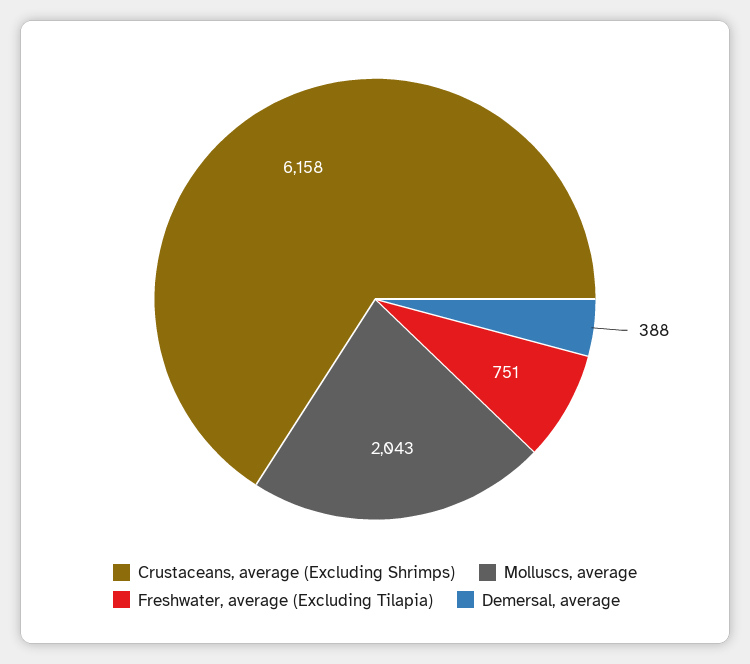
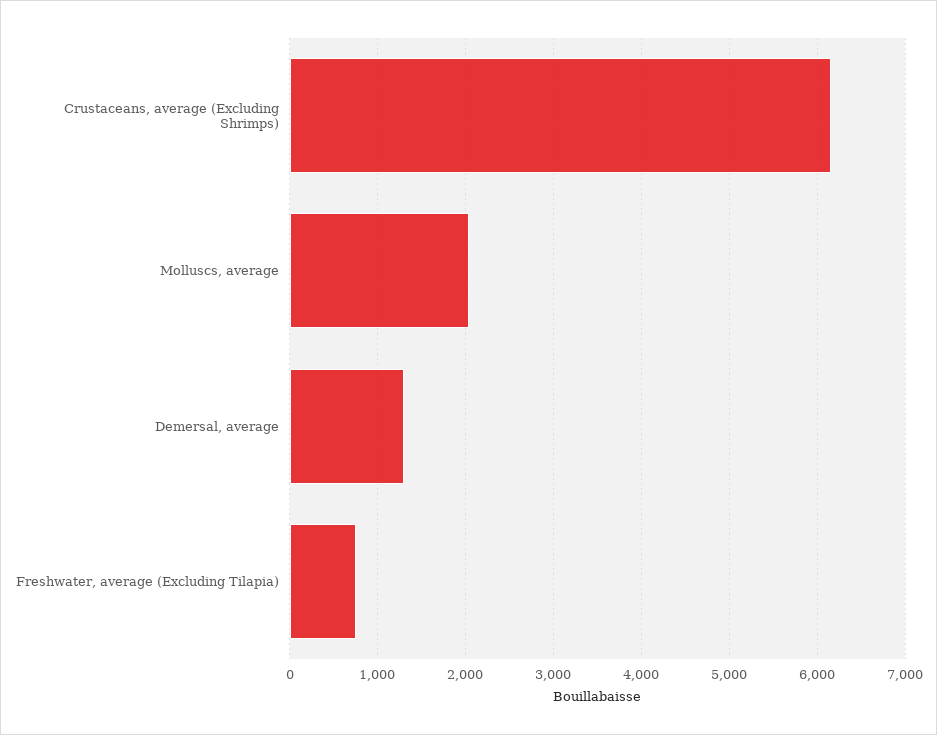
Demersal, average: 388 -> 1300

